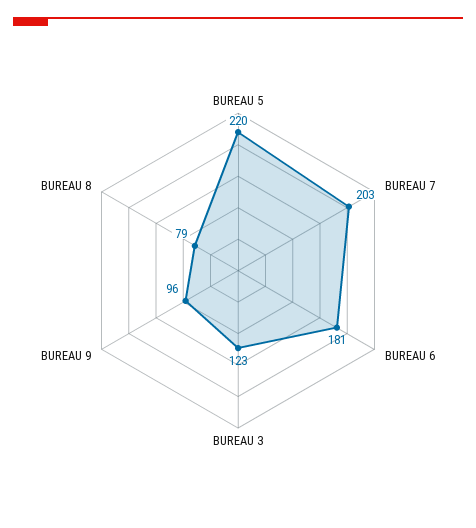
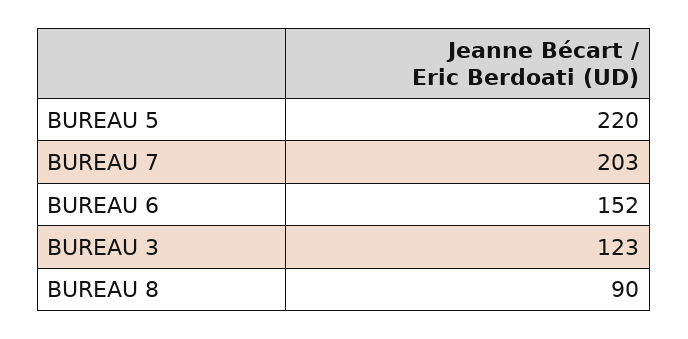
BUREAU 6: 181 -> 152
BUREAU 9: 96 -> none
BUREAU 8: 79 -> 90

